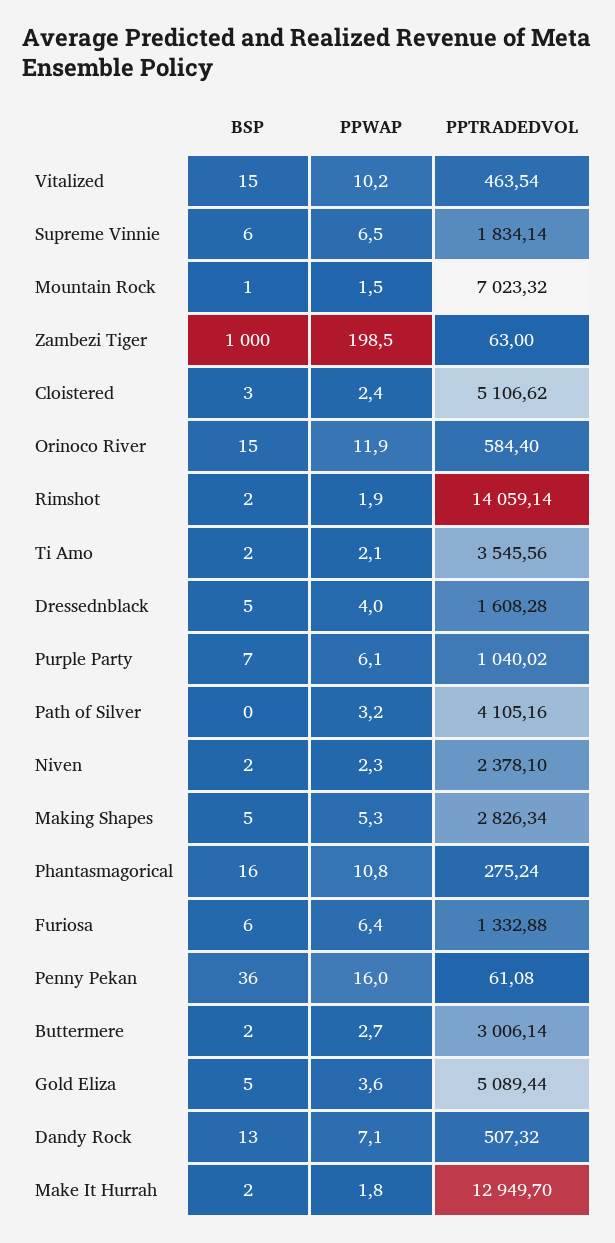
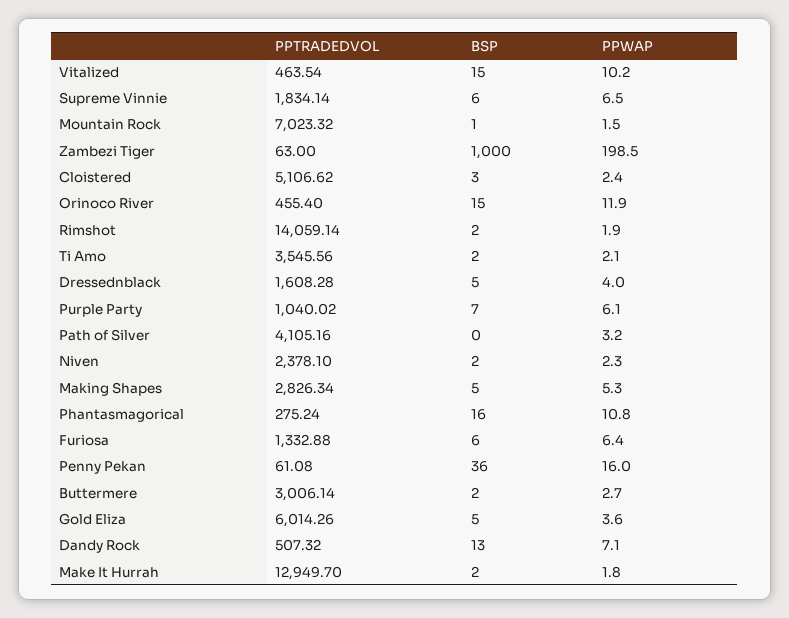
PPTRADEDVOL, Orinoco River: 584.4 -> 455.4
PPTRADEDVOL, Gold Eliza: 5089.44 -> 6014.26

